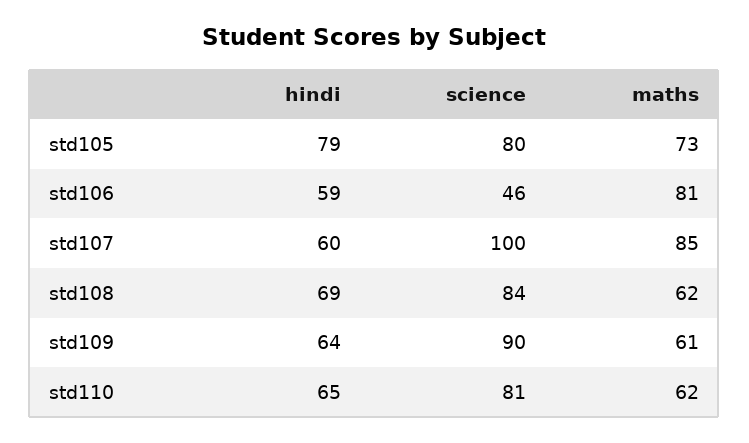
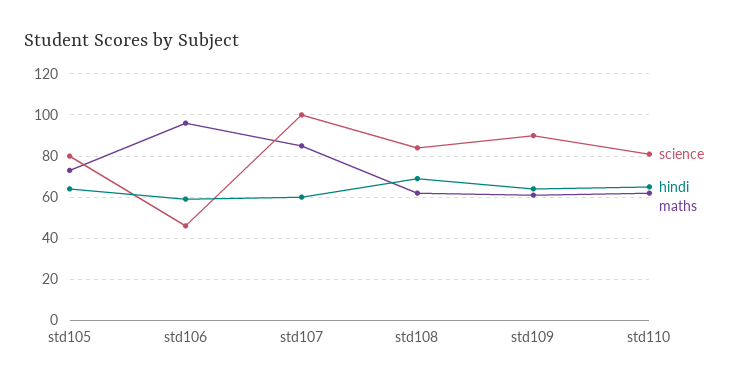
hindi, std105: 79 -> 65
maths, std106: 81 -> 95

